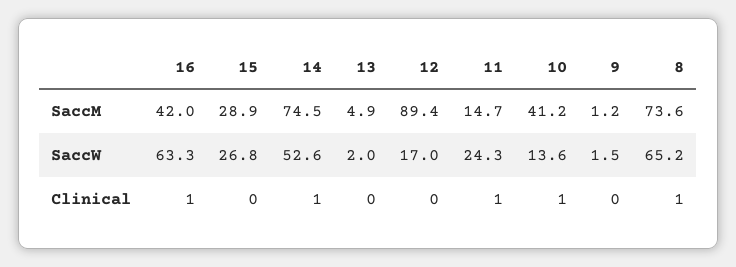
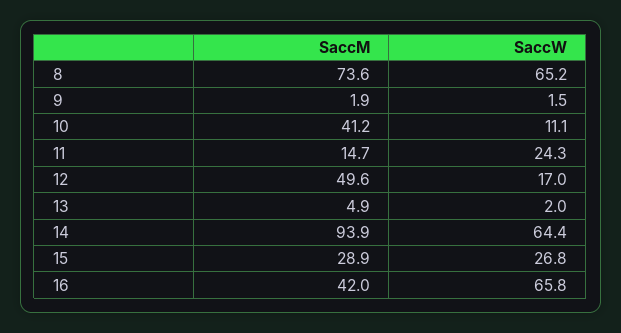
14, SaccM: 74.5 -> 93.9
12, SaccM: 89.4 -> 49.6
9, SaccM: 1.2 -> 1.9
16, SaccW: 63.3 -> 65.8
14, SaccW: 52.6 -> 64.4
10, SaccW: 13.6 -> 11.1
16, Clinical: 1 -> none
15, Clinical: 0 -> none
14, Clinical: 1 -> none
13, Clinical: 0 -> none
12, Clinical: 0 -> none
11, Clinical: 1 -> none
10, Clinical: 1 -> none
9, Clinical: 0 -> none
8, Clinical: 1 -> none

